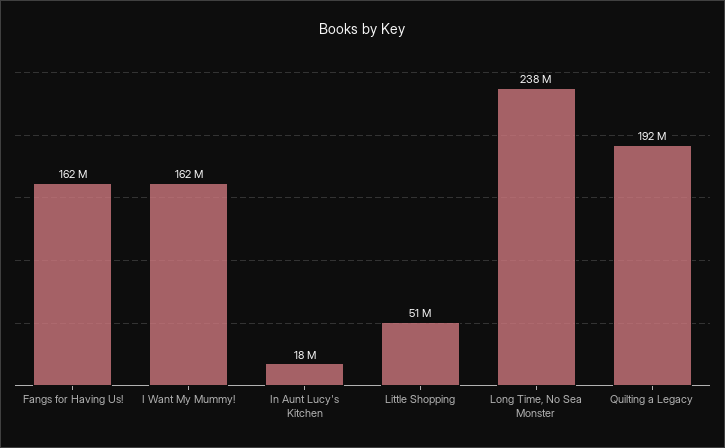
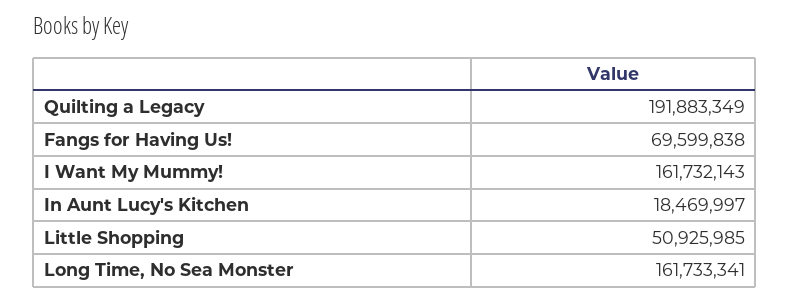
Fangs for Having Us!: 162000000 -> 69599838
Long Time, No Sea Monster: 238000000 -> 161733341

